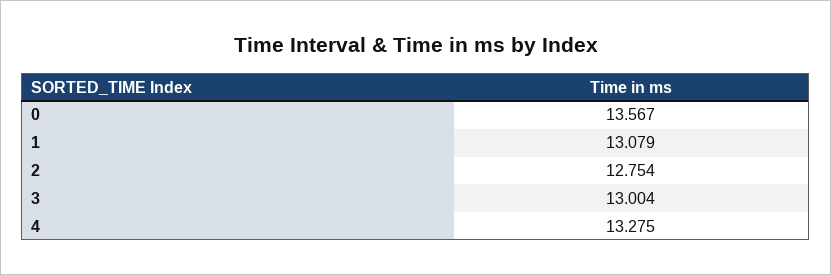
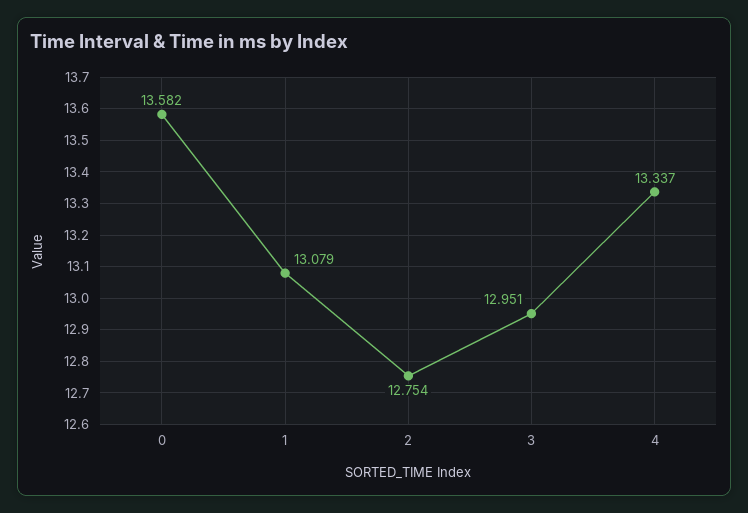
0: 13.567 -> 13.582
3: 13.004 -> 12.951
4: 13.275 -> 13.337

